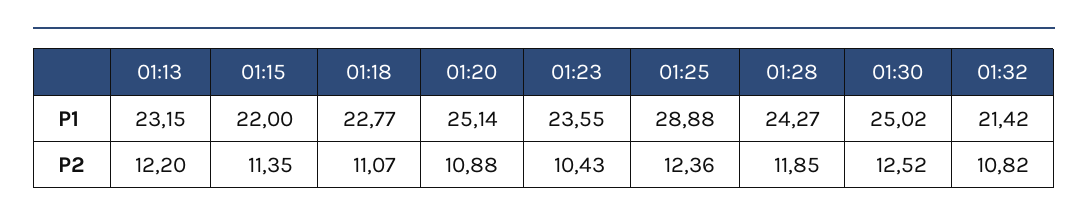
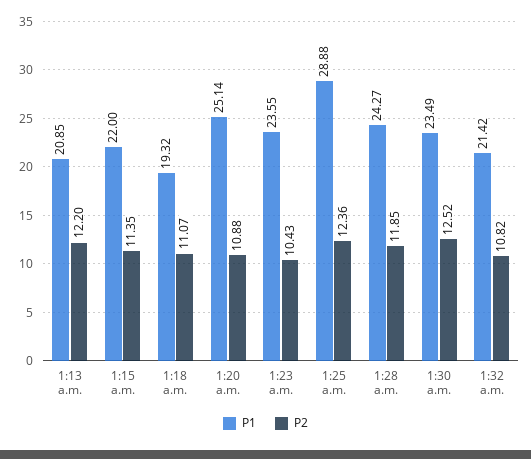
P1, 01:13: 23.15 -> 20.85
P1, 01:18: 22.77 -> 19.32
P1, 01:30: 25.02 -> 23.49

